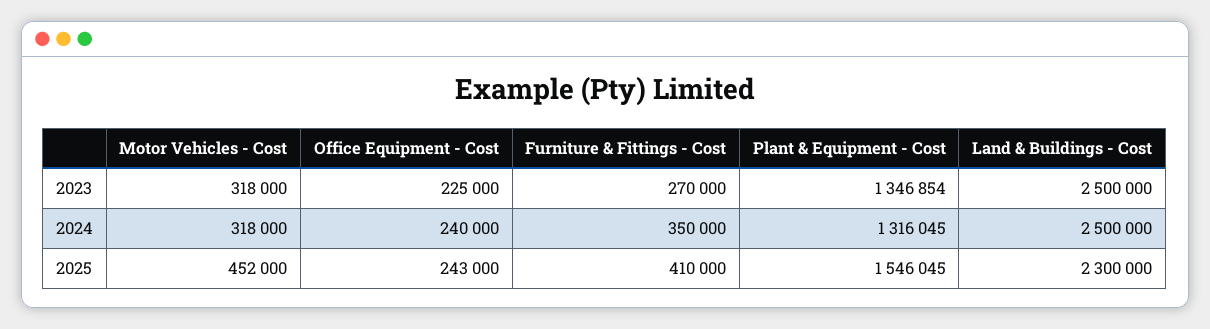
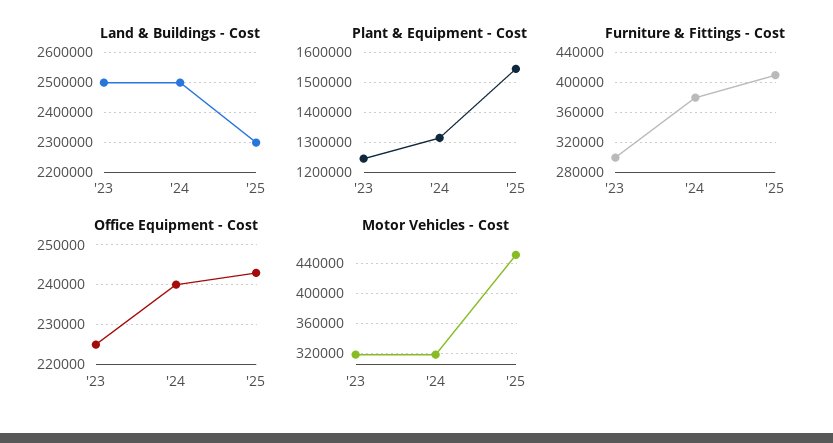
Furniture & Fittings - Cost, 2023: 270000 -> 300000
Plant & Equipment - Cost, 2023: 1346854 -> 1250000
Furniture & Fittings - Cost, 2024: 350000 -> 380000

